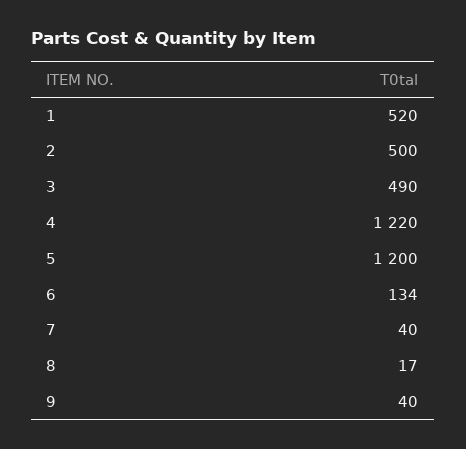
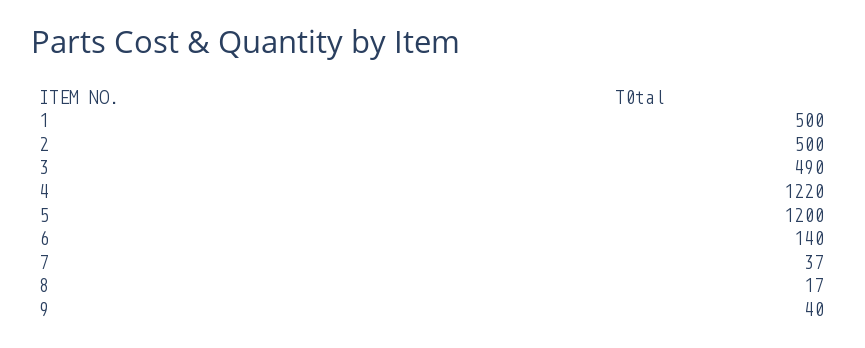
1: 520 -> 500
6: 134 -> 140
7: 40 -> 37

